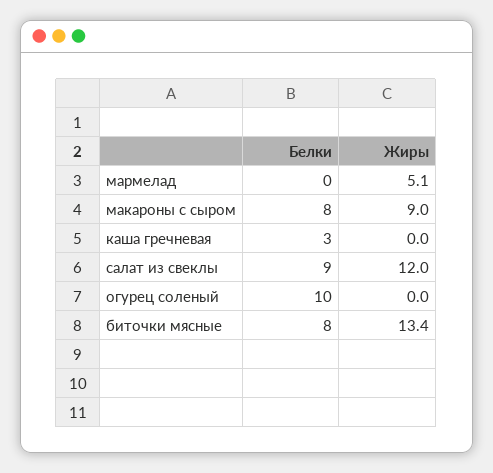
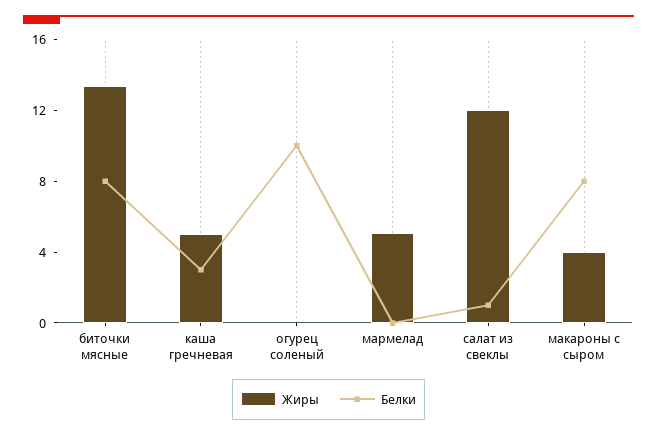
Жиры, макароны с сыром: 9 -> 4
Жиры, каша гречневая: 0 -> 5
Белки, салат из свеклы: 9 -> 1

